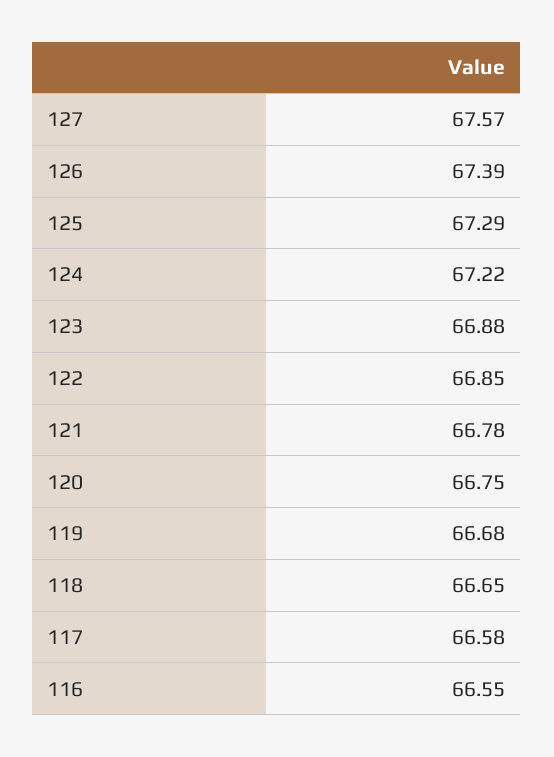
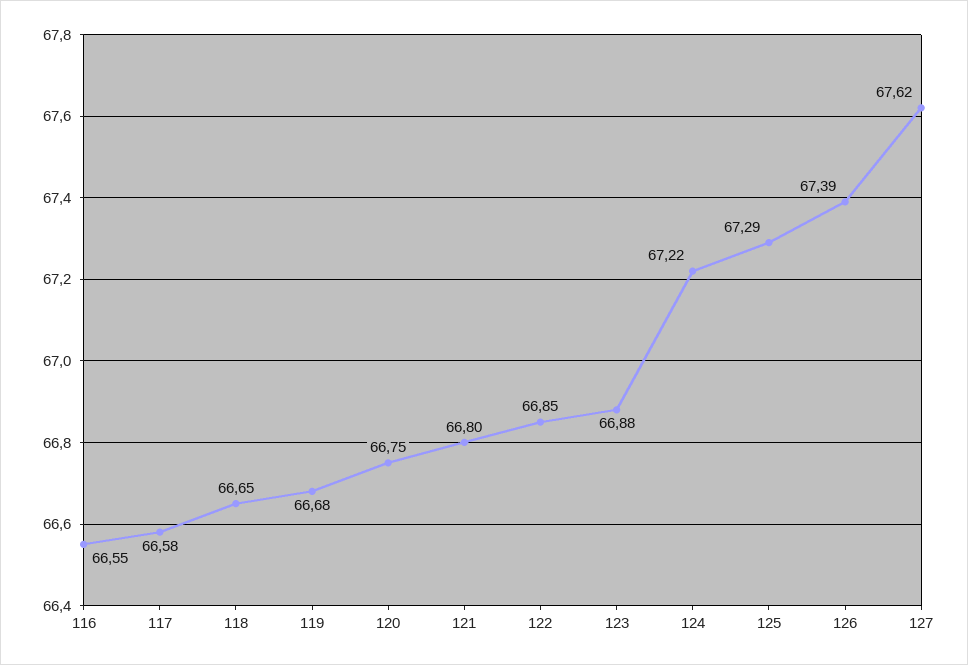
127: 67.57 -> 67.62
121: 66.78 -> 66.8

